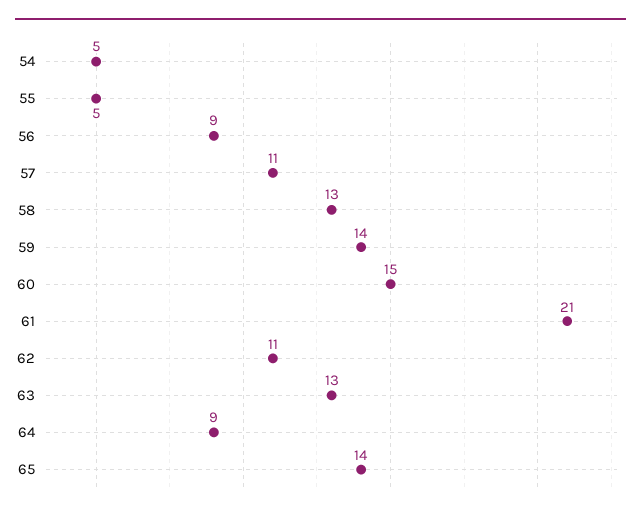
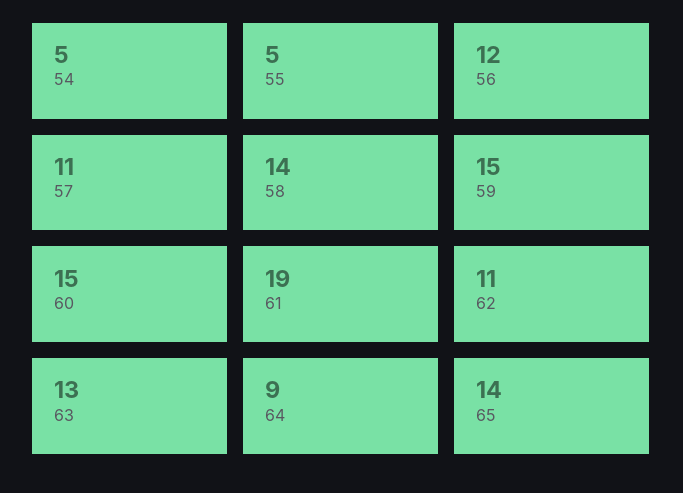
56: 9 -> 12
58: 13 -> 14
59: 14 -> 15
61: 21 -> 19

